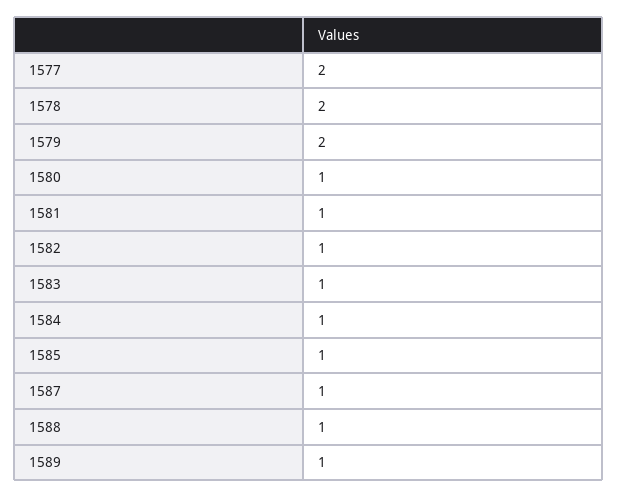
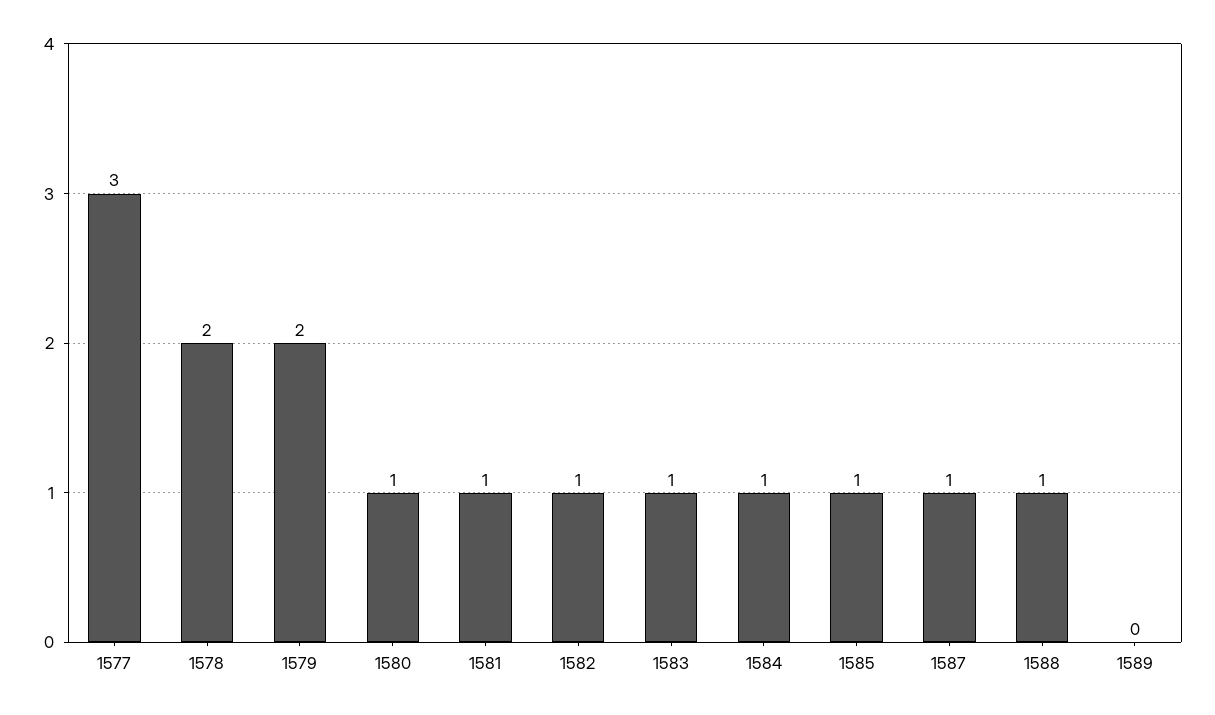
1577: 2 -> 3
1589: 1 -> 0

